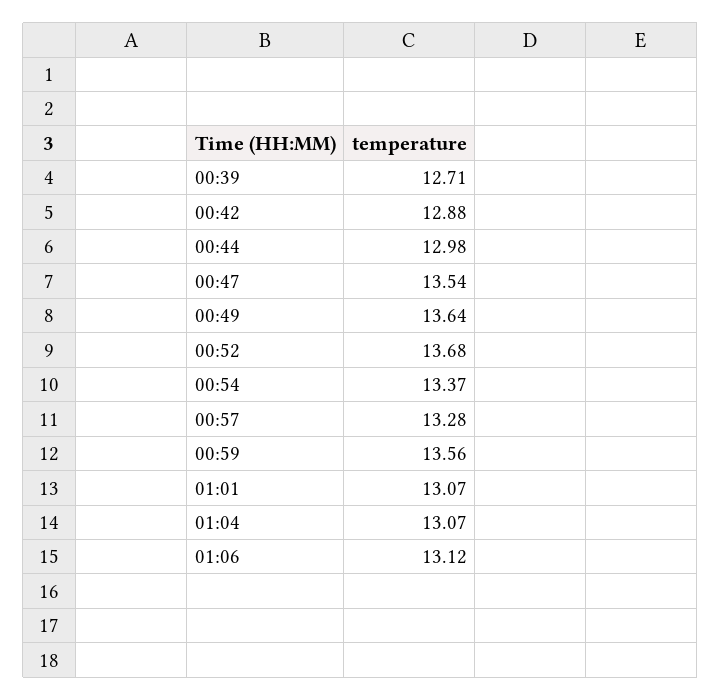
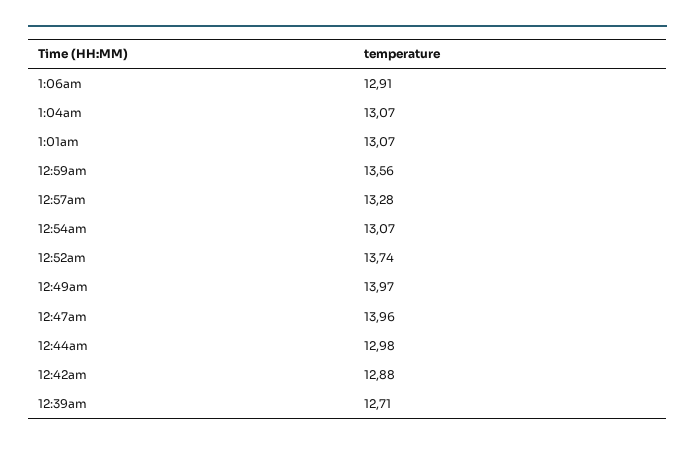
00:47: 13.54 -> 13.96
00:49: 13.64 -> 13.97
00:52: 13.68 -> 13.74
00:54: 13.37 -> 13.07
01:06: 13.12 -> 12.91

